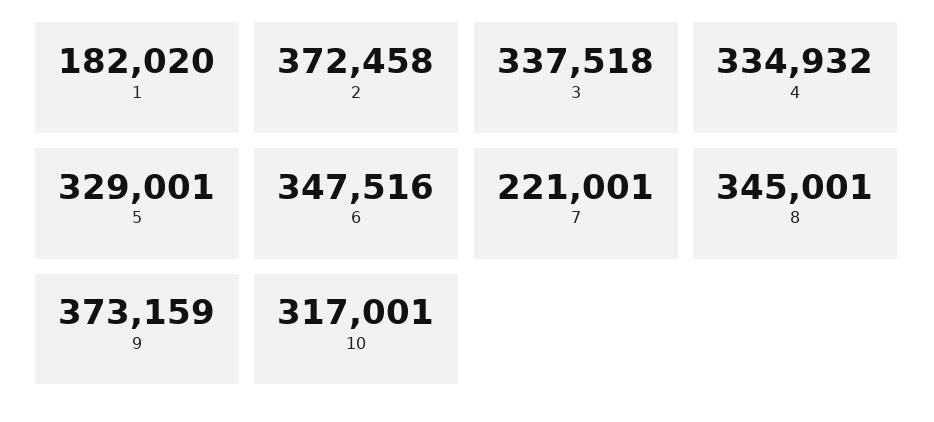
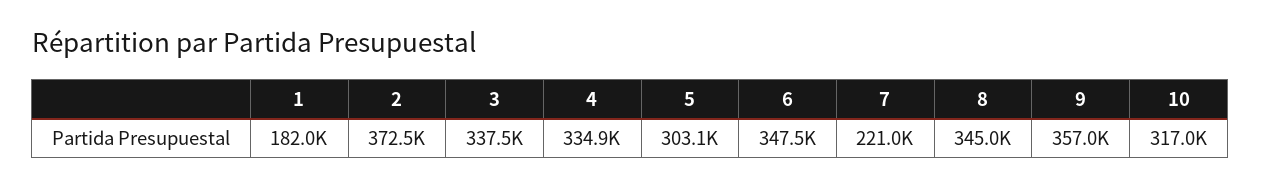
5: 329001 -> 303100
9: 373159 -> 357000

